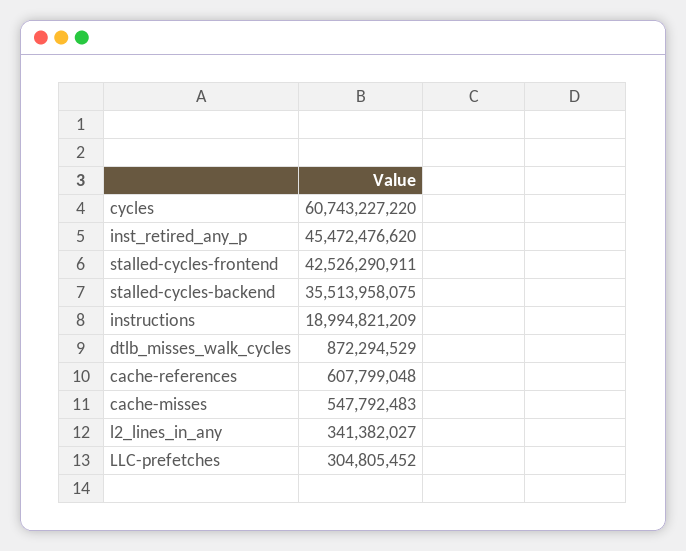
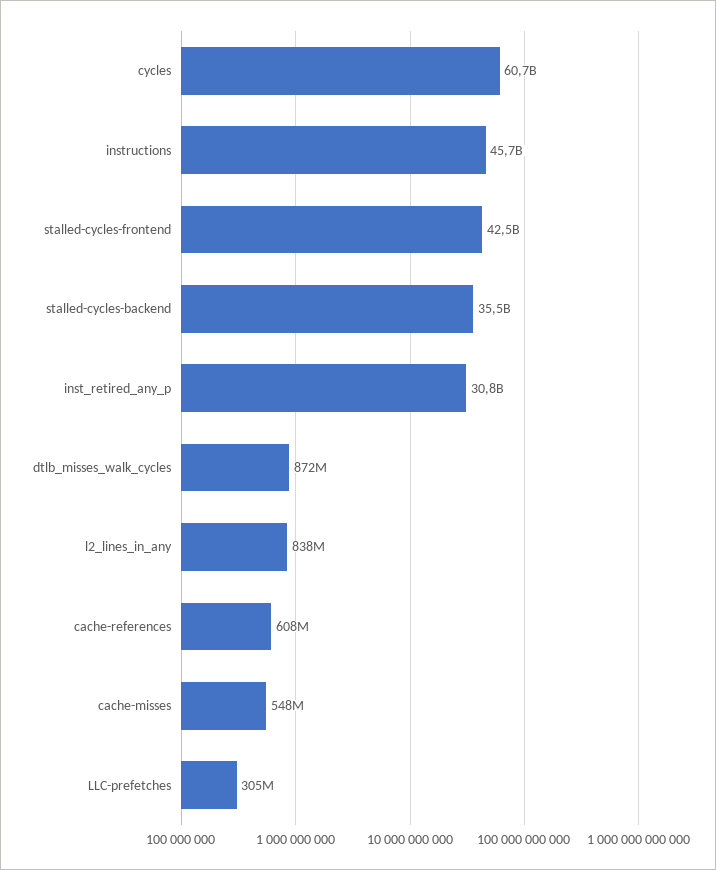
inst_retired_any_p: 45472476620 -> 30800000000
instructions: 18994821209 -> 45700000000
l2_lines_in_any: 341382027 -> 838000000

